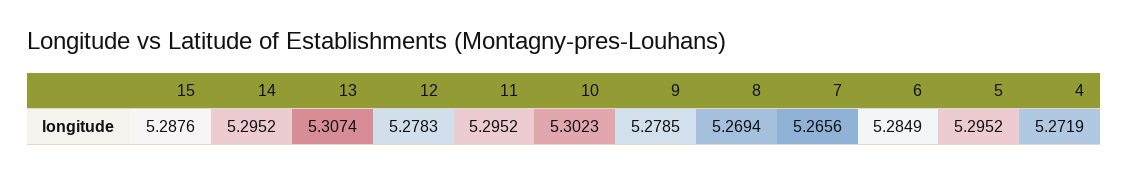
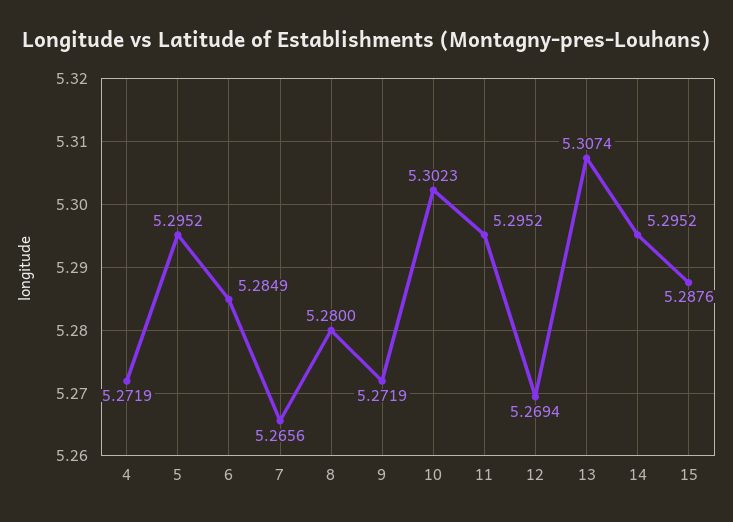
12: 5.2783 -> 5.2694
9: 5.2785 -> 5.2719
8: 5.2694 -> 5.28

